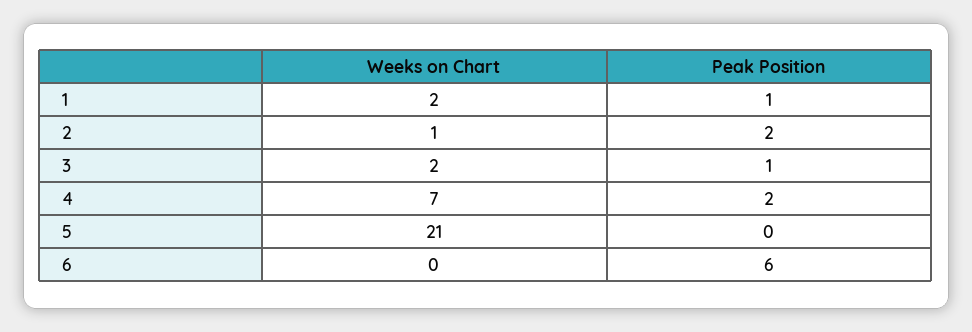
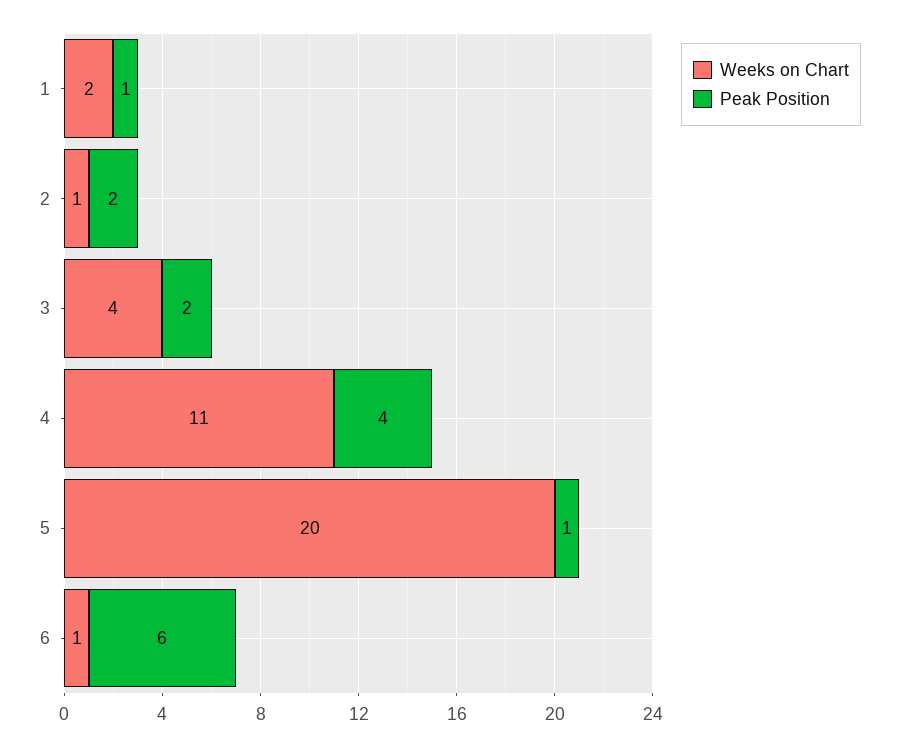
Weeks on Chart, 3: 2 -> 4
Peak Position, 3: 1 -> 2
Weeks on Chart, 4: 7 -> 11
Peak Position, 4: 2 -> 4
Weeks on Chart, 5: 21 -> 20
Peak Position, 5: 0 -> 1
Weeks on Chart, 6: 0 -> 1

